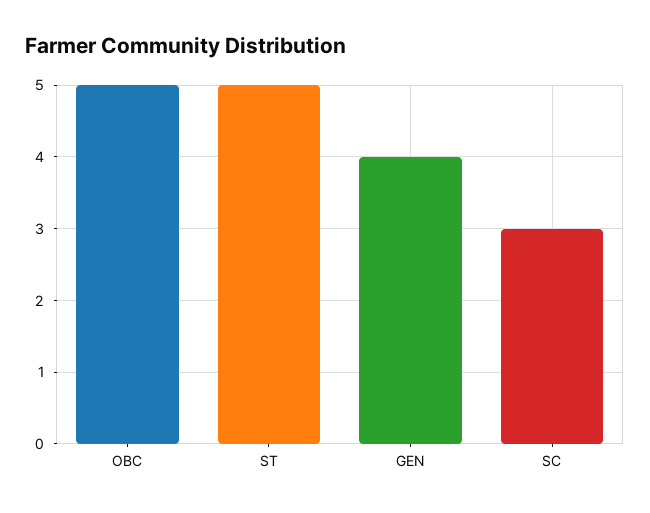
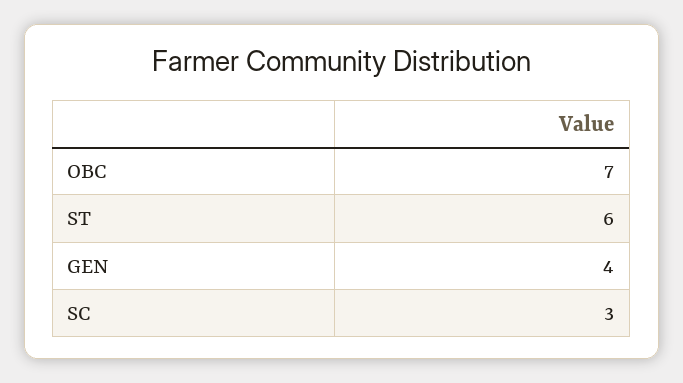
OBC: 5 -> 7
ST: 5 -> 6

